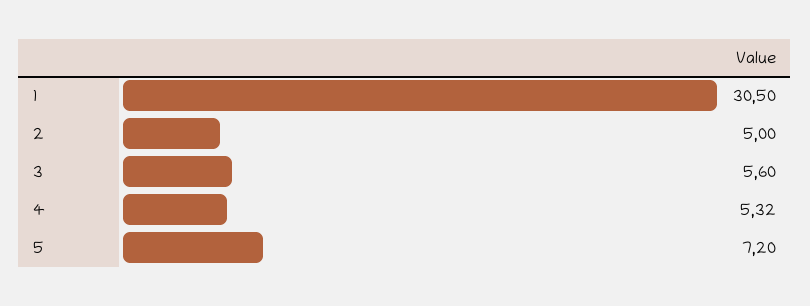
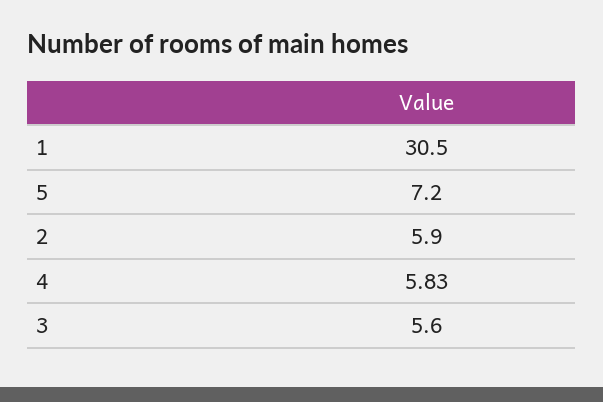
2: 5 -> 5.9
4: 5.32 -> 5.83

